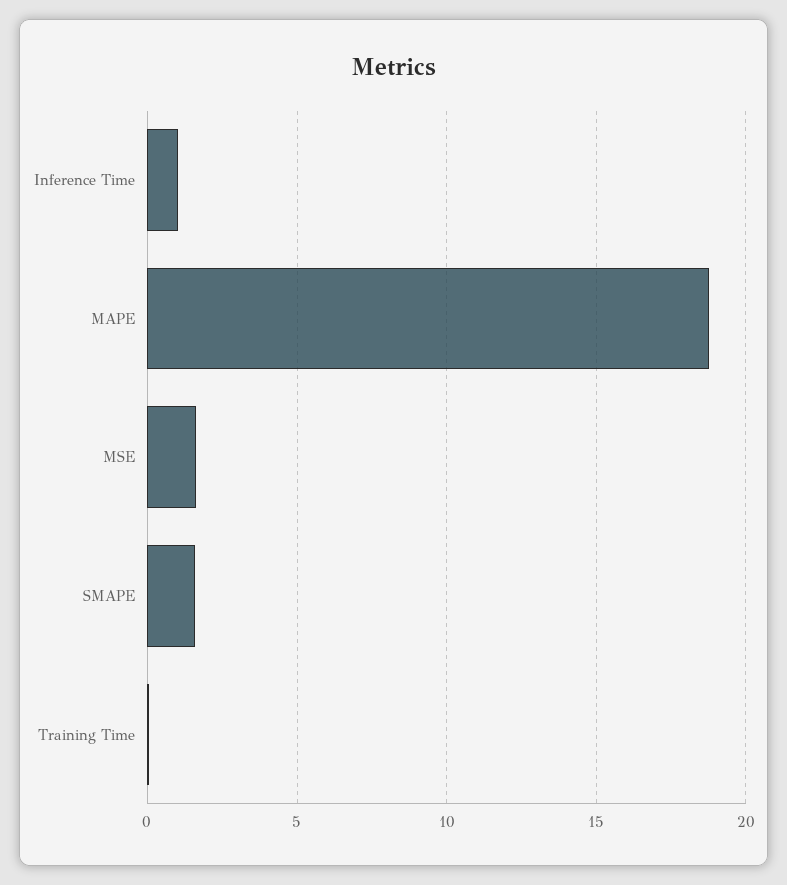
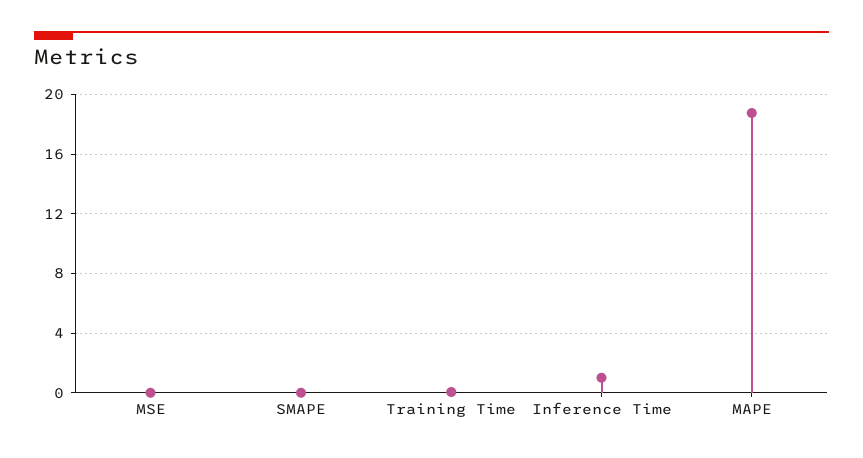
MSE: 1.5 -> 0
SMAPE: 1.5 -> 0

